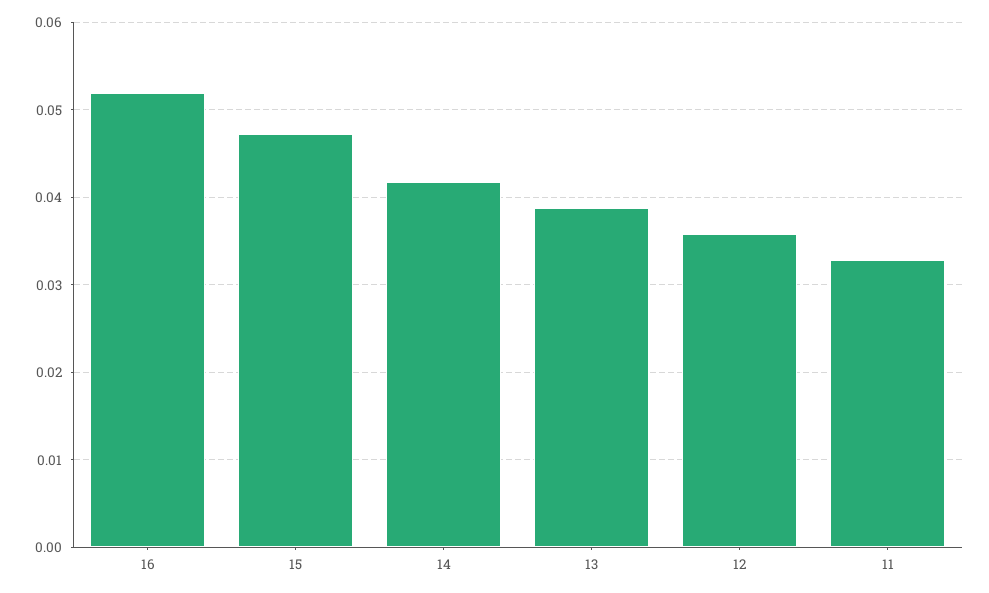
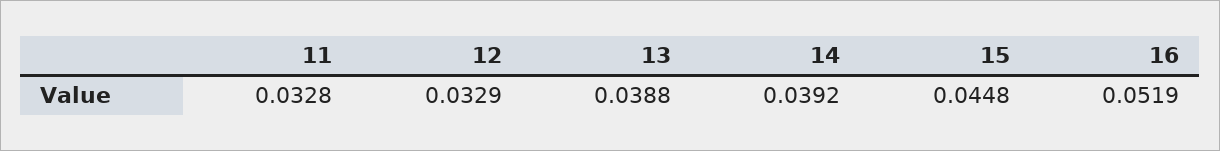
15: 0.047 -> 0.0448
14: 0.042 -> 0.0392
12: 0.036 -> 0.0329

